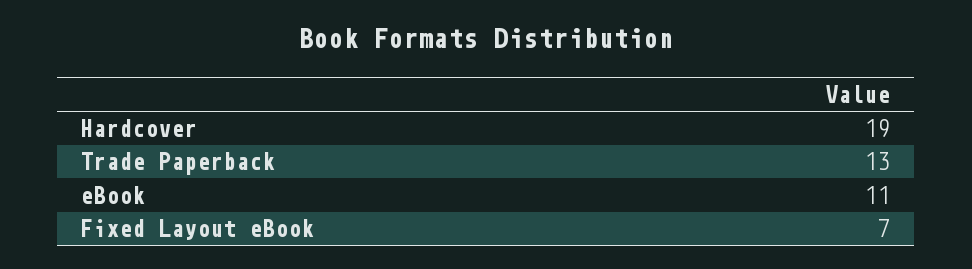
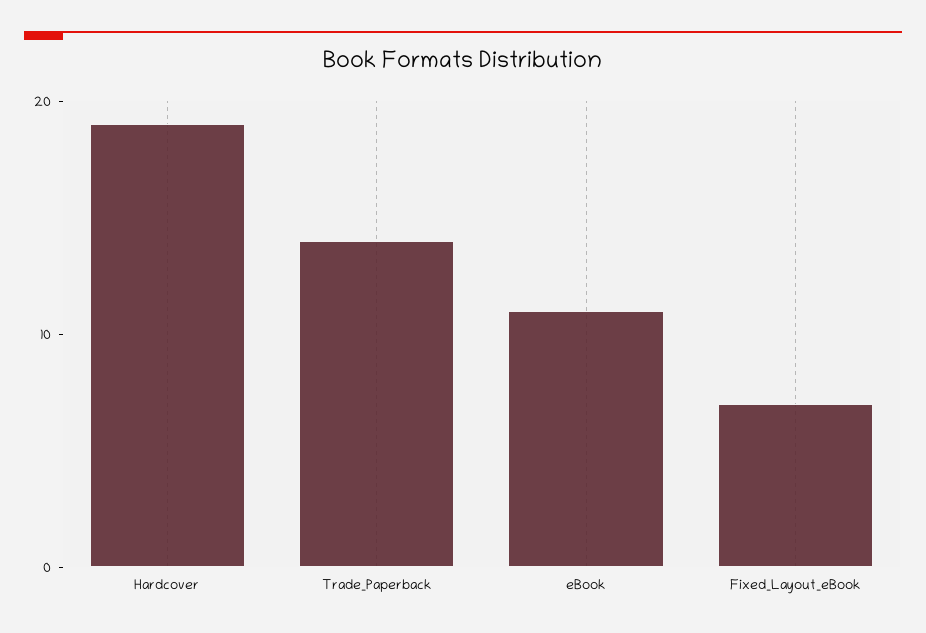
Trade Paperback: 13 -> 14

